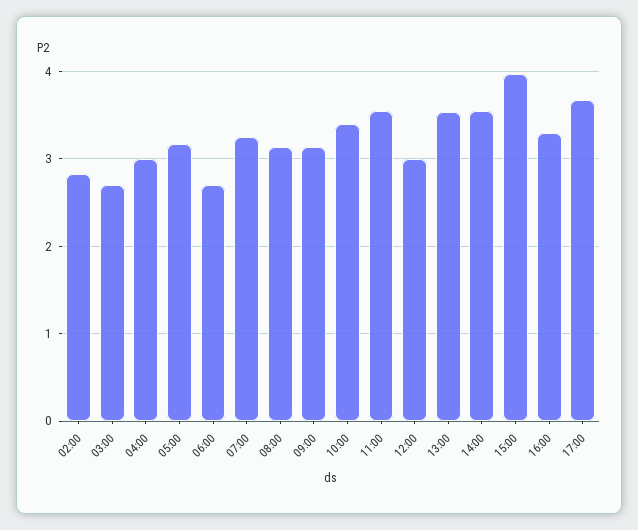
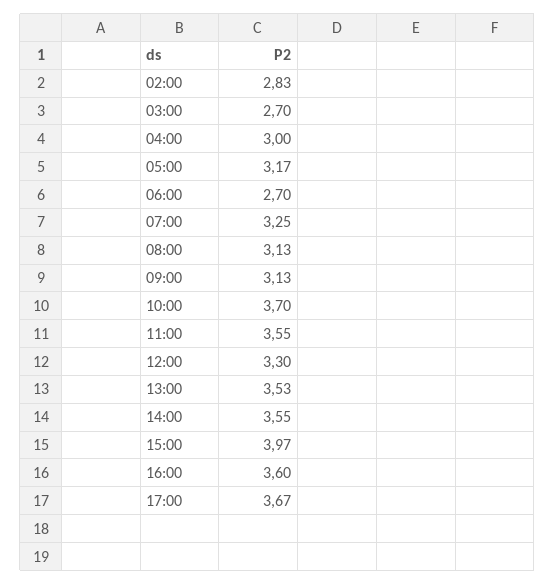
10:00: 3.4 -> 3.7
12:00: 3 -> 3.3
16:00: 3.3 -> 3.6

